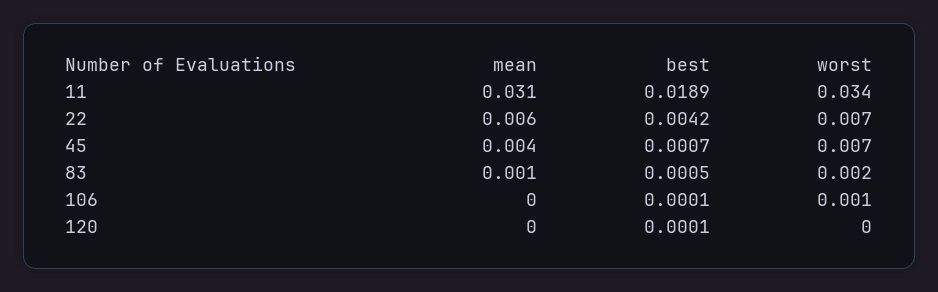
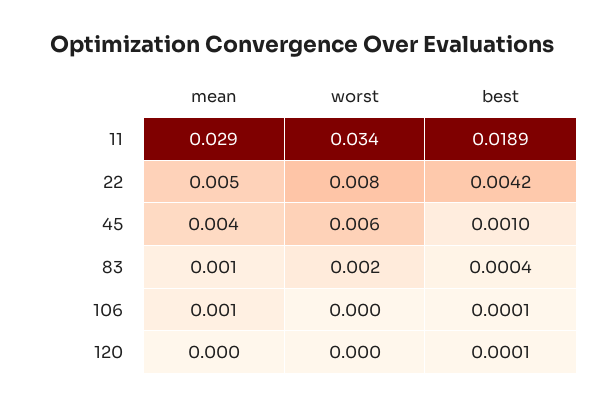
mean, 11: 0.031 -> 0.029
mean, 22: 0.006 -> 0.005
worst, 22: 0.007 -> 0.008
best, 45: 0.0007 -> 0.001
worst, 45: 0.007 -> 0.006
best, 83: 0.0005 -> 0.0004
mean, 106: 0 -> 0.001
worst, 106: 0.001 -> 0

